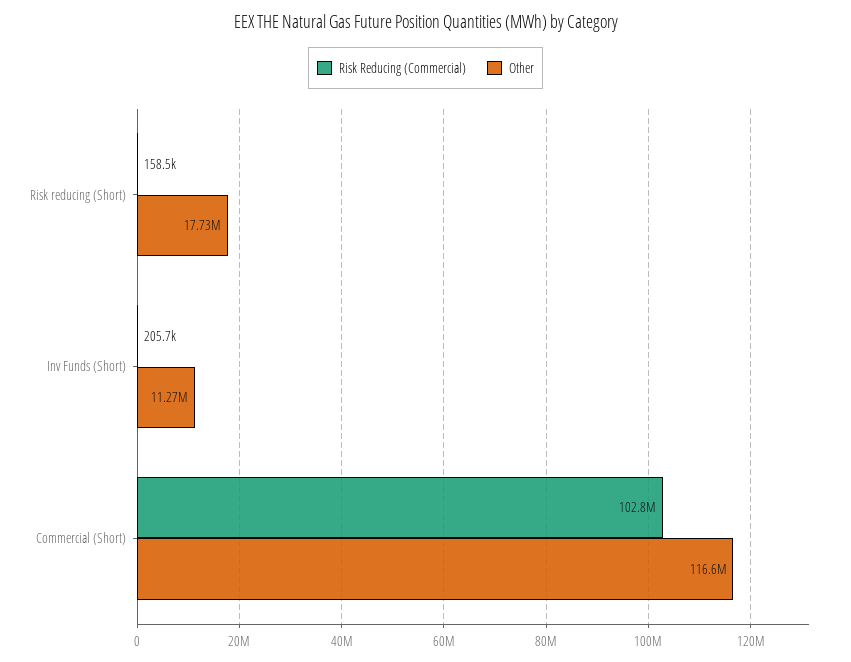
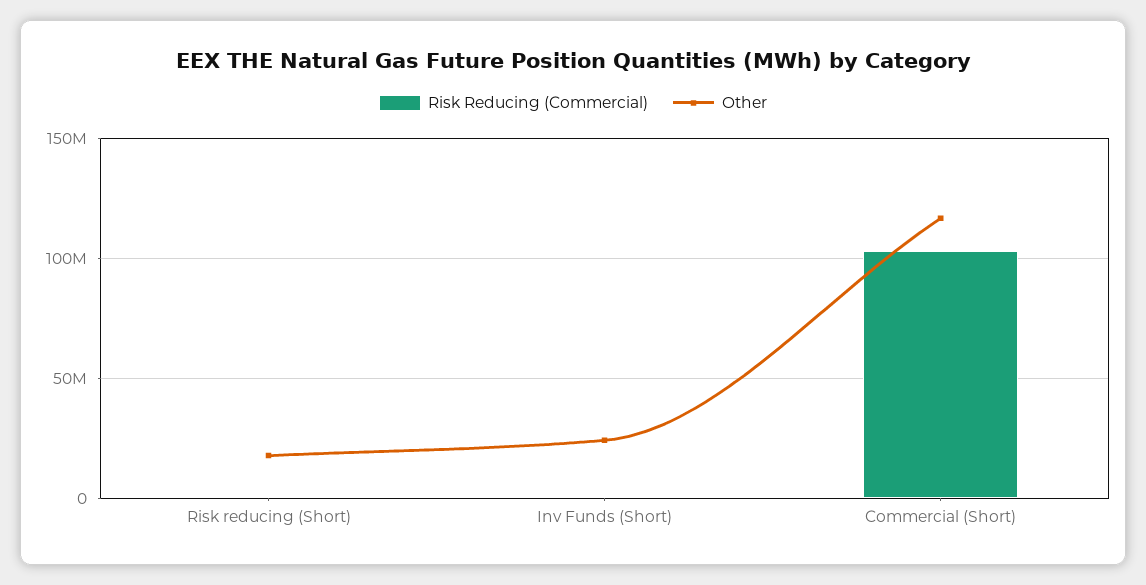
Other, Inv Funds (Short): 11270000 -> 25000000

